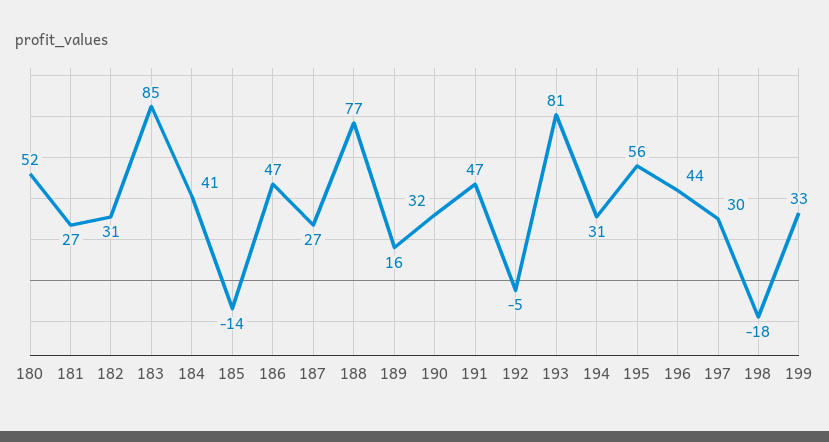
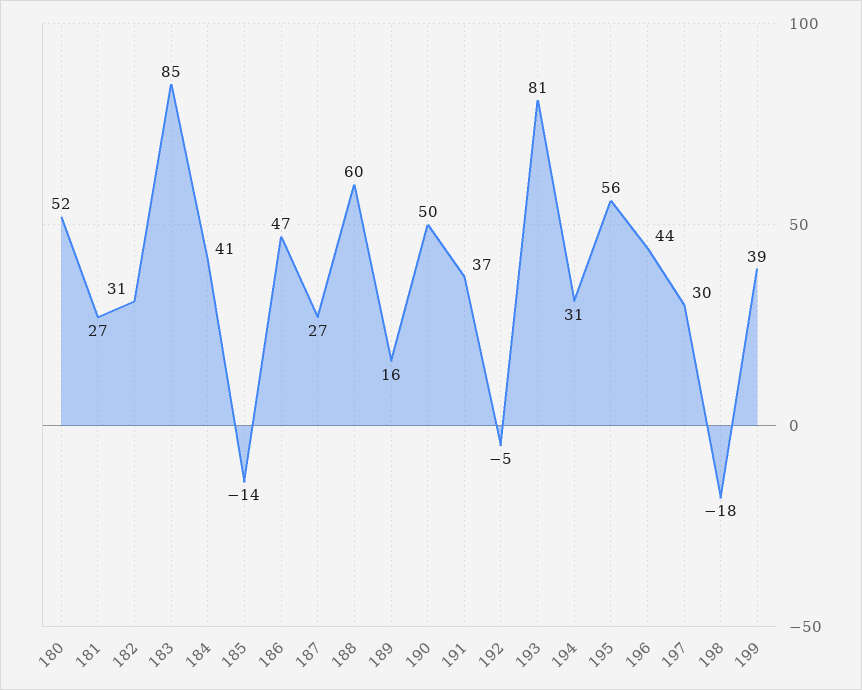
188: 77 -> 60
190: 32 -> 50
191: 47 -> 37
199: 33 -> 39

